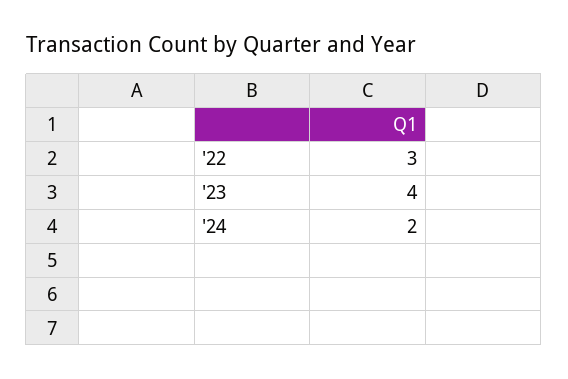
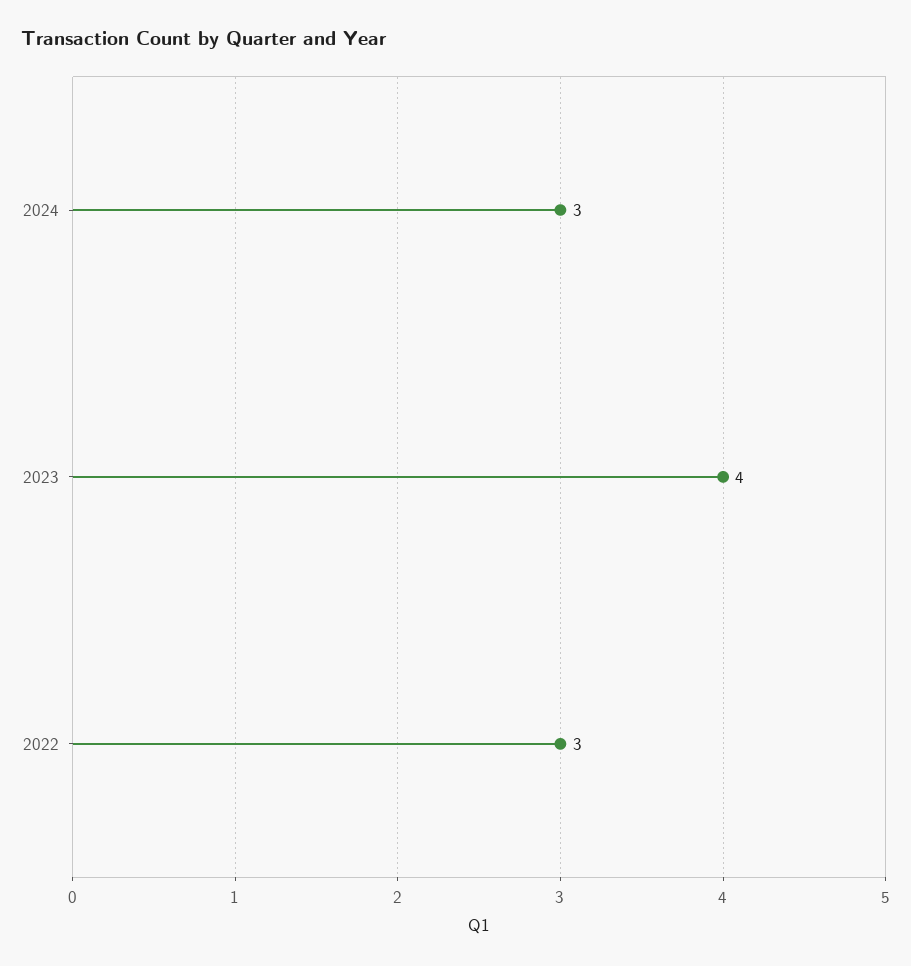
'24: 2 -> 3

